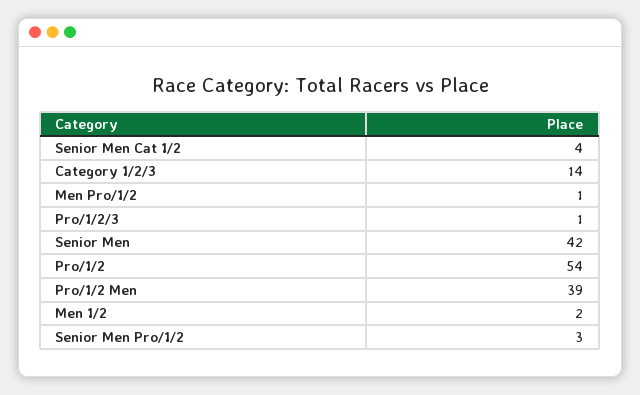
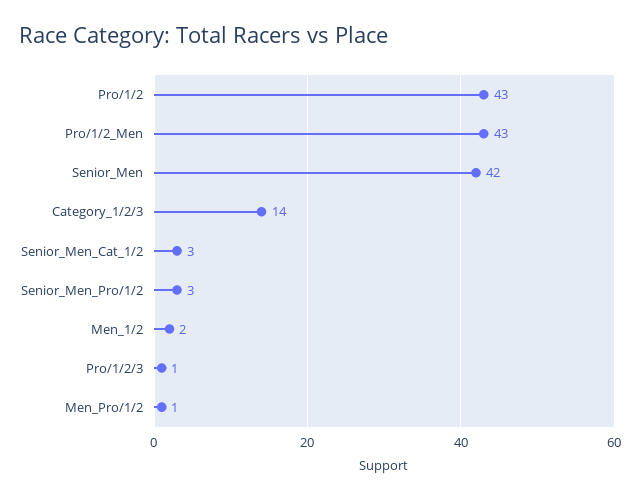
Senior Men Cat 1/2: 4 -> 3
Pro/1/2: 54 -> 43
Pro/1/2 Men: 39 -> 43

